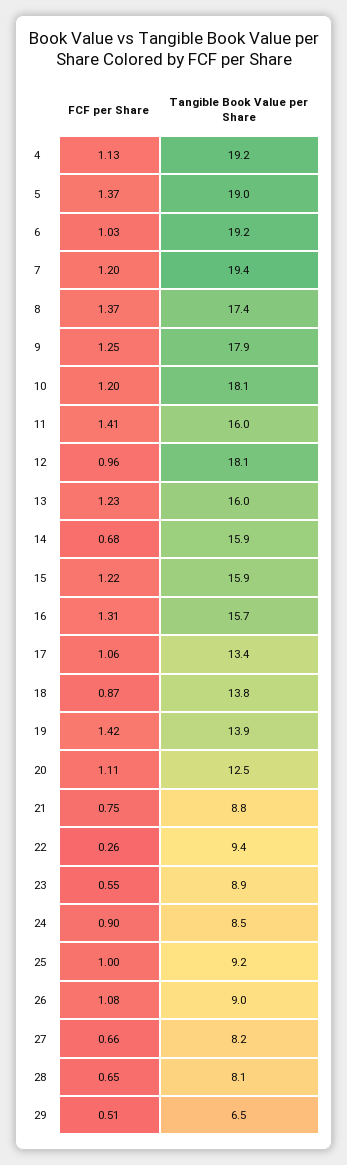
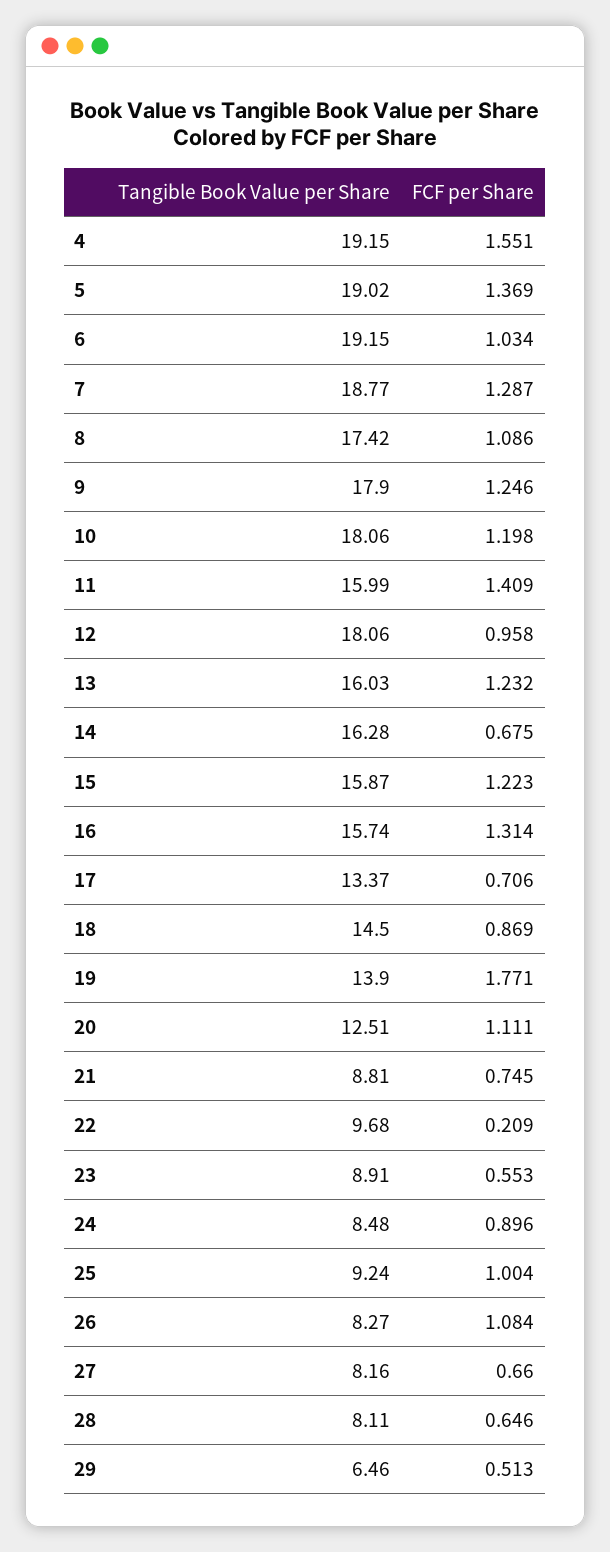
FCF per Share, 4: 1.13 -> 1.551
FCF per Share, 7: 1.2 -> 1.287
Tangible Book Value per Share, 7: 19.4 -> 18.77
FCF per Share, 8: 1.37 -> 1.086
Tangible Book Value per Share, 14: 15.9 -> 16.28
FCF per Share, 17: 1.06 -> 0.706
Tangible Book Value per Share, 18: 13.8 -> 14.5
FCF per Share, 19: 1.42 -> 1.771
FCF per Share, 22: 0.26 -> 0.209
Tangible Book Value per Share, 22: 9.4 -> 9.68
Tangible Book Value per Share, 26: 9 -> 8.27

